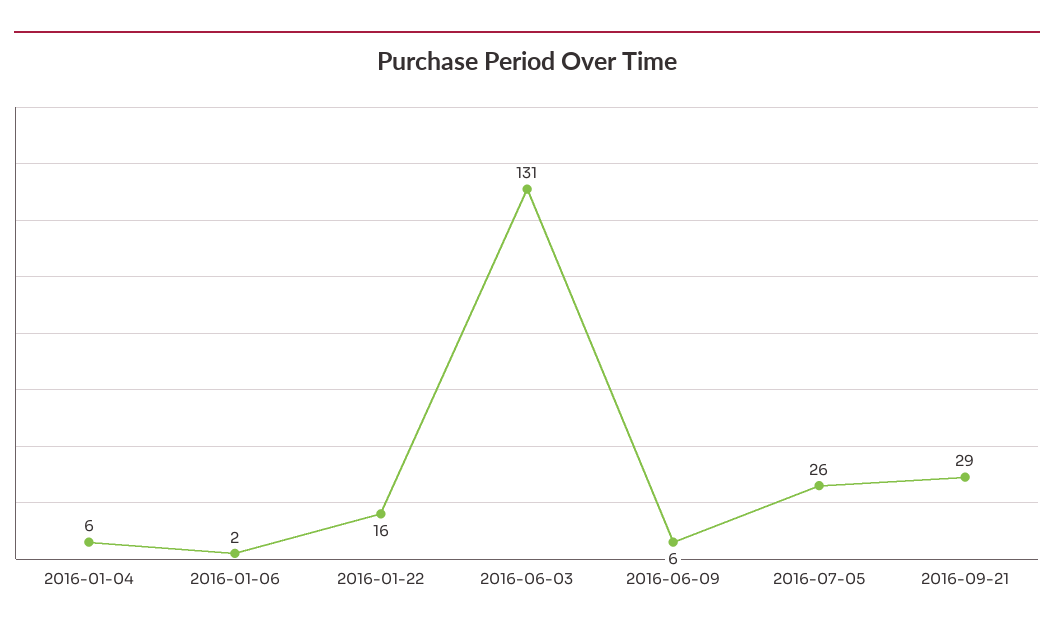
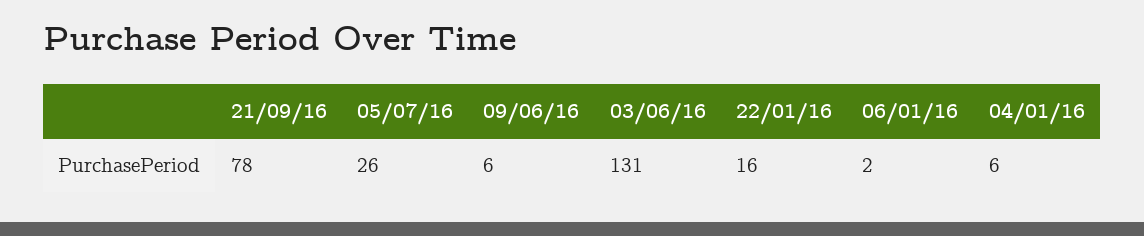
2016-09-21: 29 -> 78

